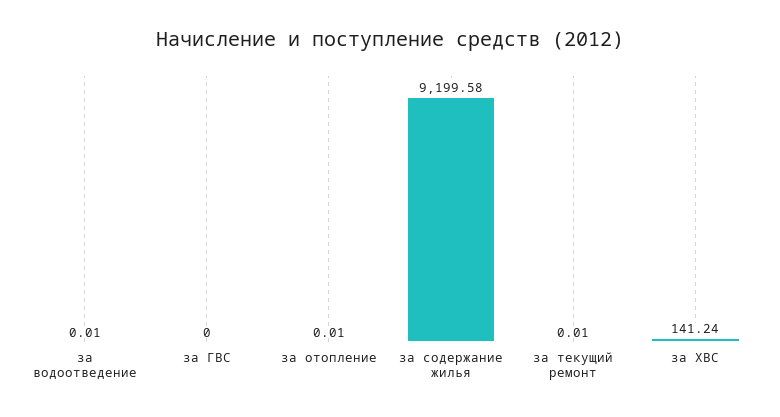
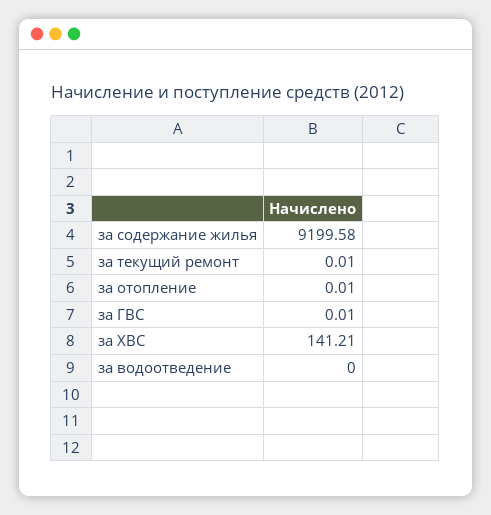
за водоотведение: 0.01 -> 0
за ГВС: 0 -> 0.01
за ХВС: 141.24 -> 141.21

